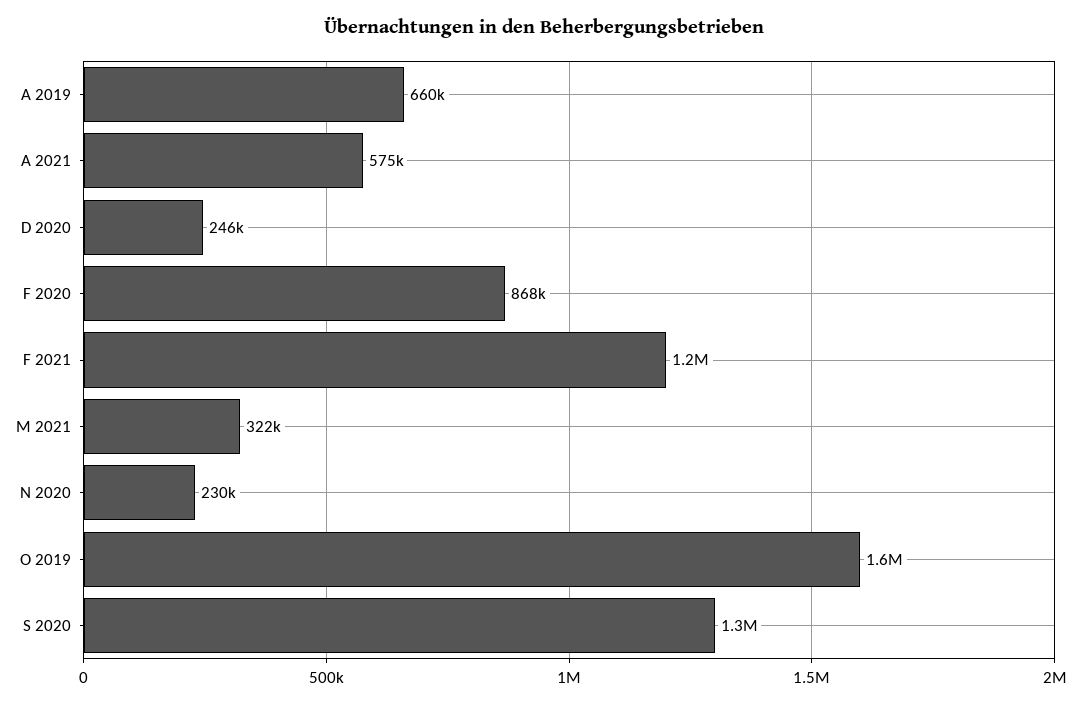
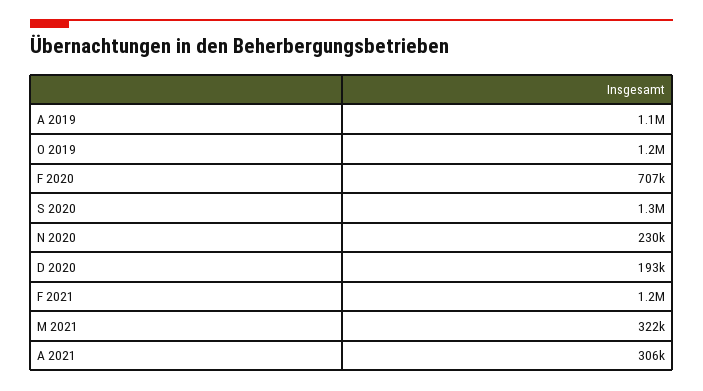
A 2019: 660000 -> 1100000
A 2021: 575000 -> 306000
D 2020: 246000 -> 193000
F 2020: 868000 -> 707000
O 2019: 1600000 -> 1200000

